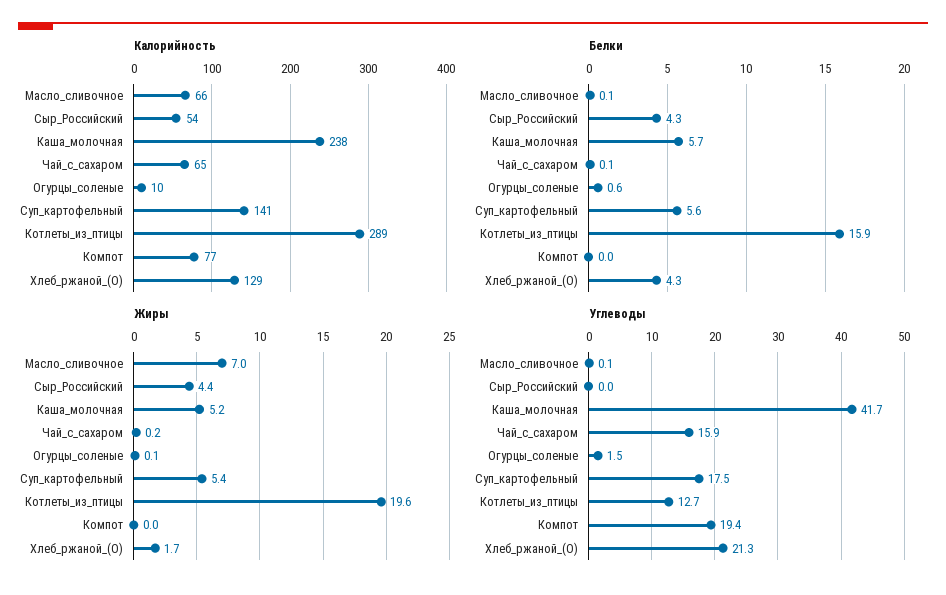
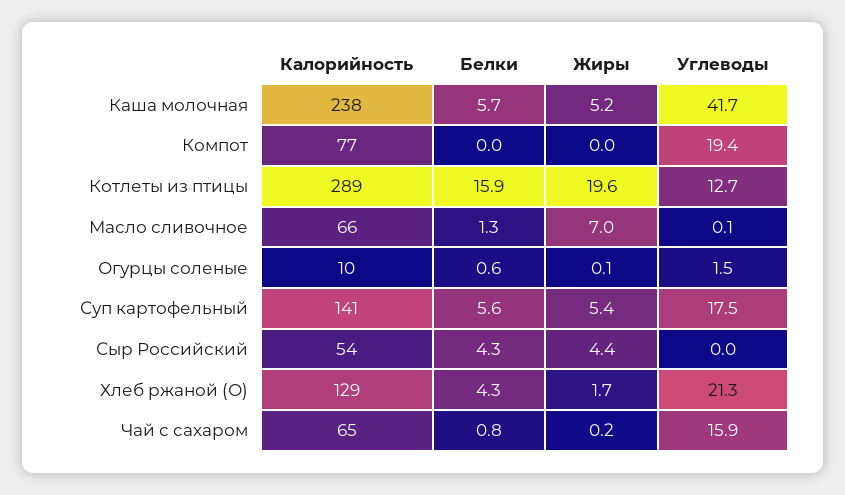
Белки, Масло_сливочное: 0.1 -> 1.3
Белки, Чай_с_сахаром: 0.1 -> 0.8

